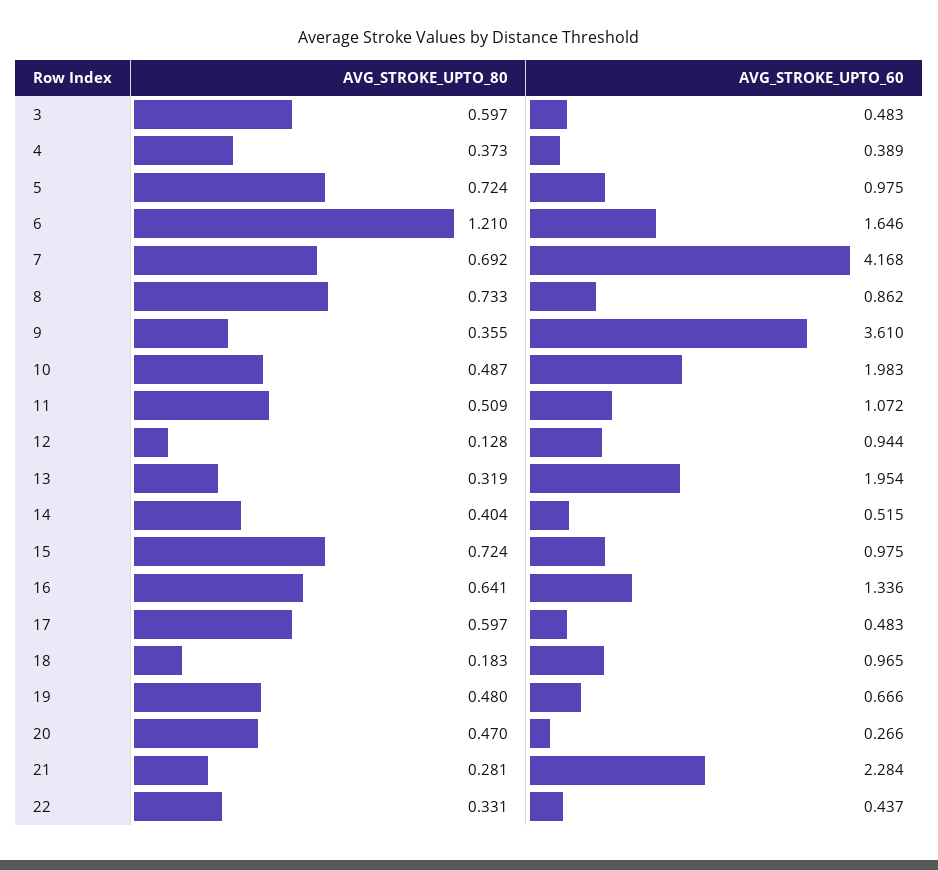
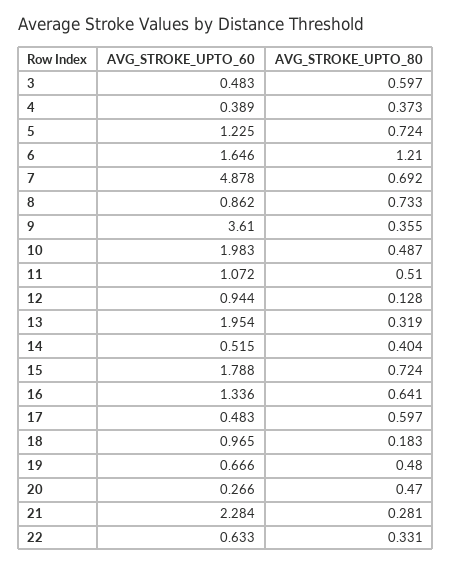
AVG_STROKE_UPTO_60, 5: 0.975 -> 1.225
AVG_STROKE_UPTO_60, 7: 4.168 -> 4.878
AVG_STROKE_UPTO_80, 11: 0.509 -> 0.51
AVG_STROKE_UPTO_60, 15: 0.975 -> 1.788
AVG_STROKE_UPTO_60, 22: 0.437 -> 0.633

